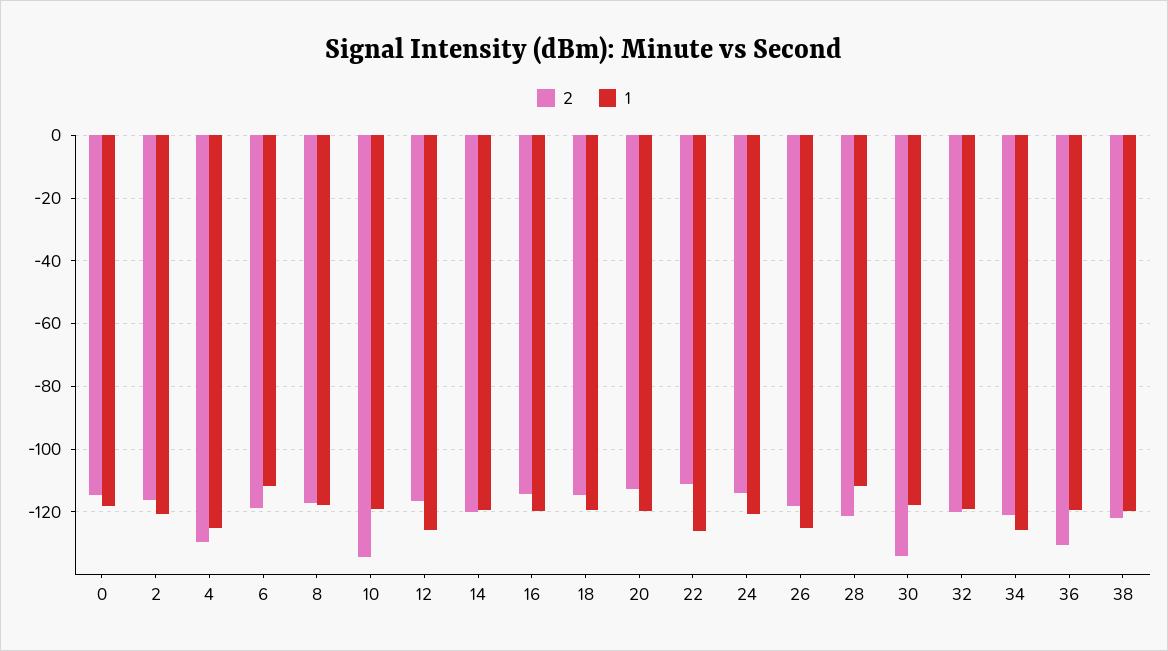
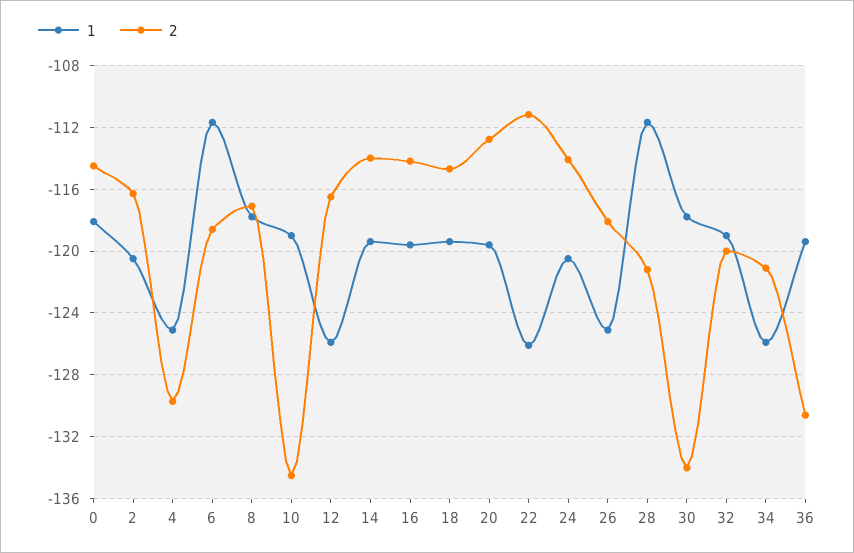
2, 14: -120 -> -114
2, 38: -122 -> none
1, 38: -120 -> none

